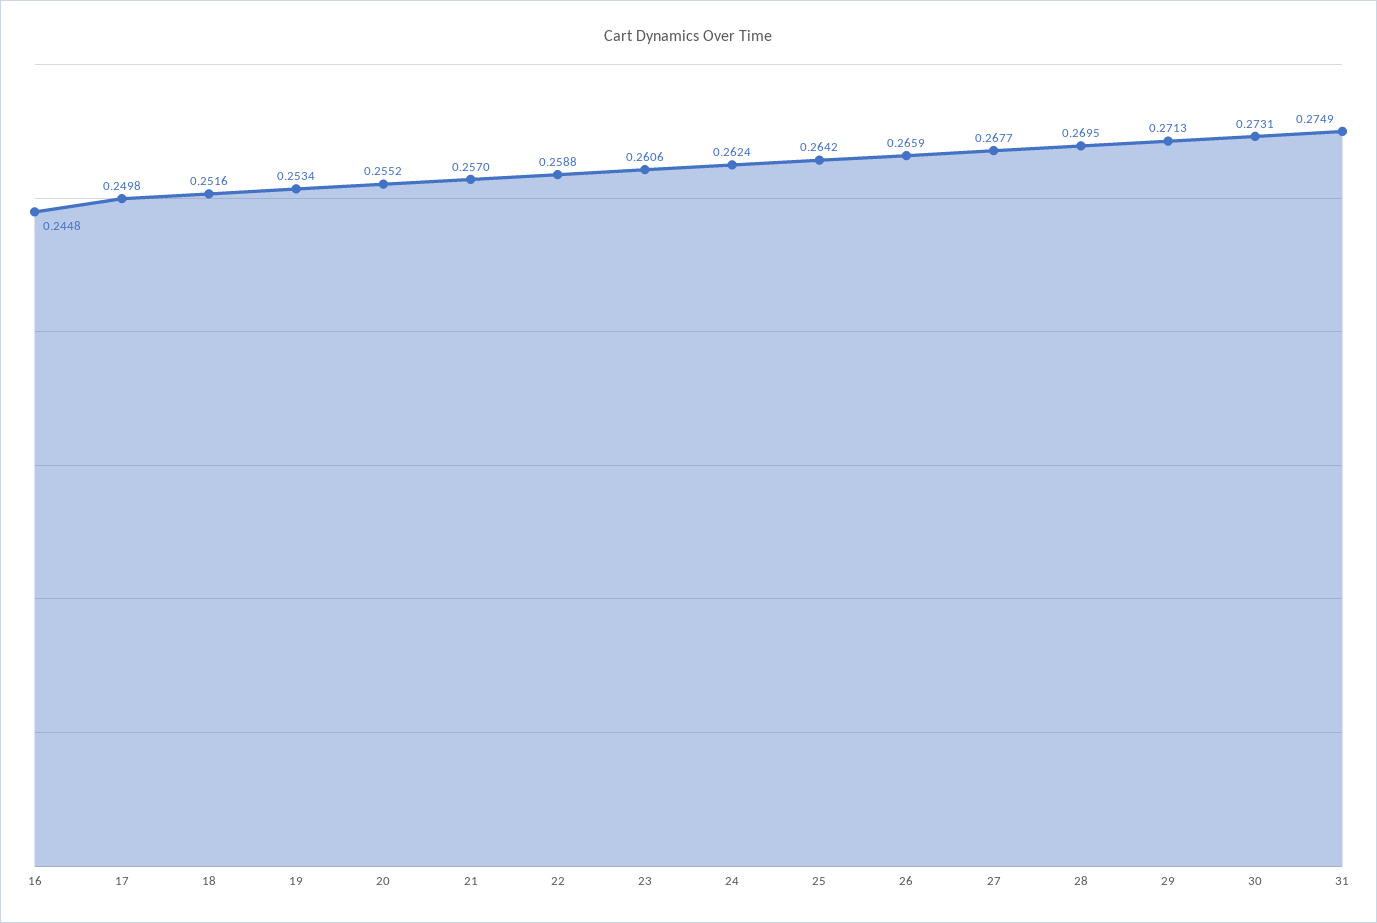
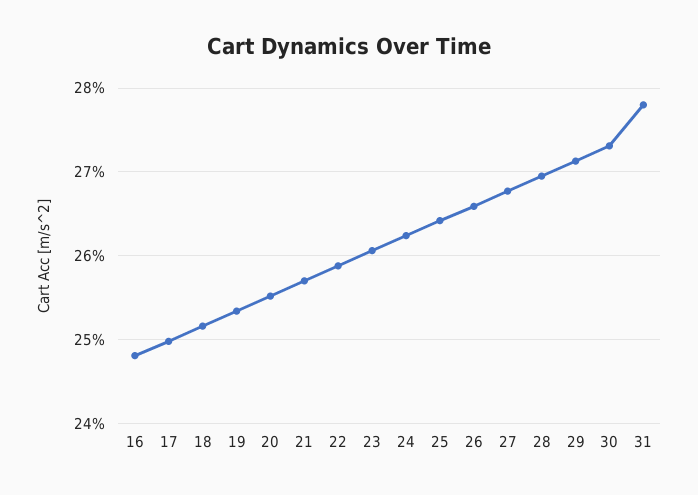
16: 0.2448 -> 0.248
31: 0.2749 -> 0.278

